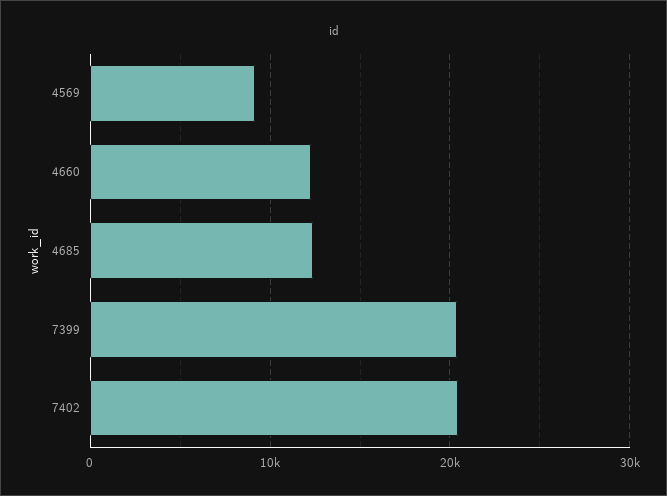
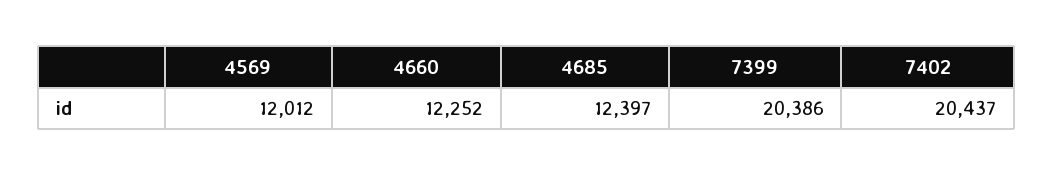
4569: 9000 -> 12012

